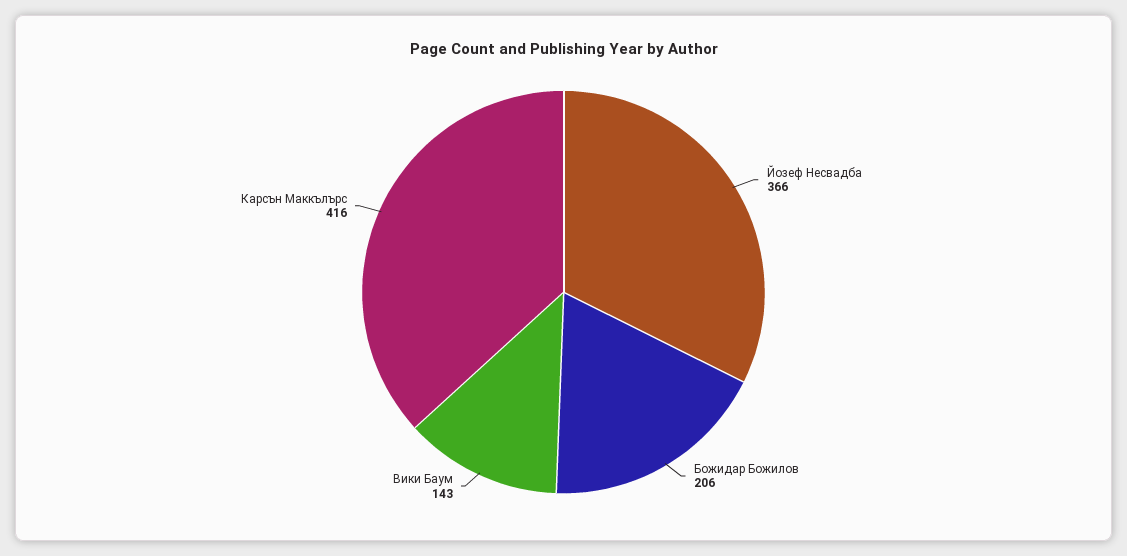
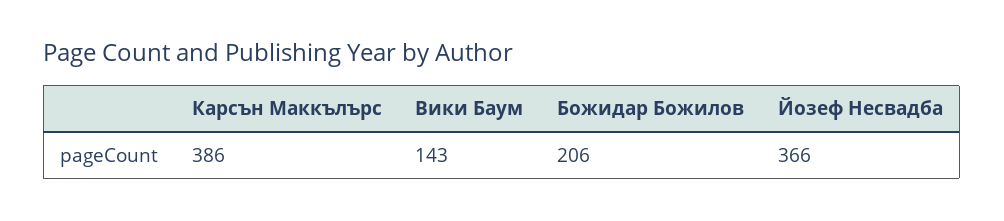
Карсън Маккълърс: 416 -> 386

